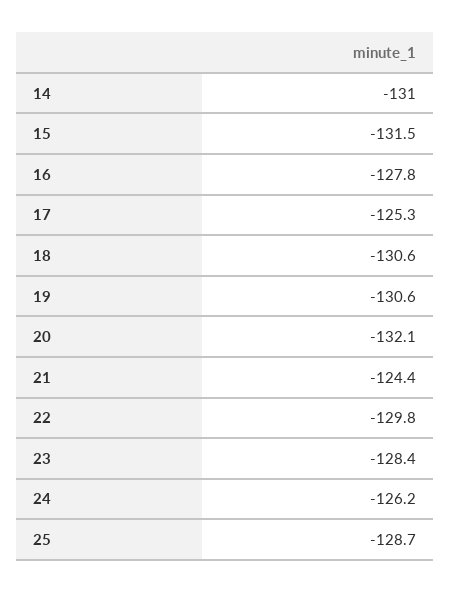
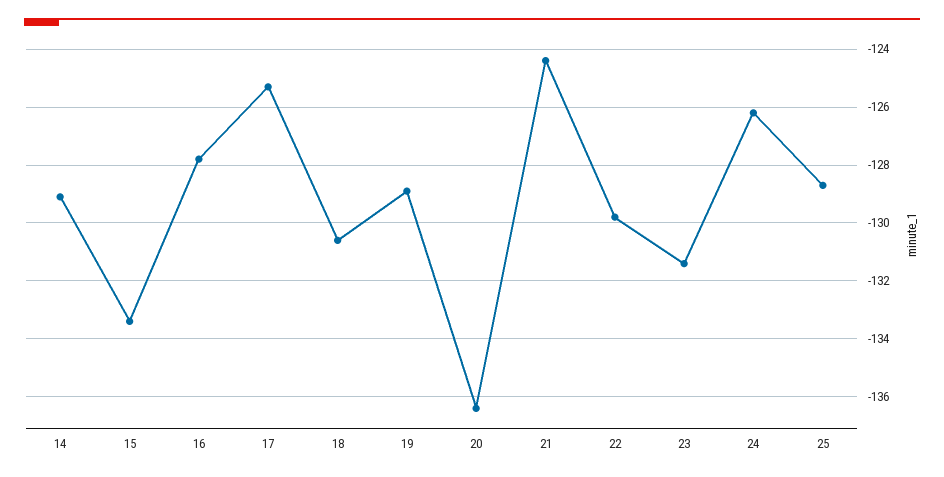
14: -131 -> -129
15: -131.5 -> -133.5
19: -130.6 -> -129
20: -132.1 -> -136.5
23: -128.4 -> -131.5

